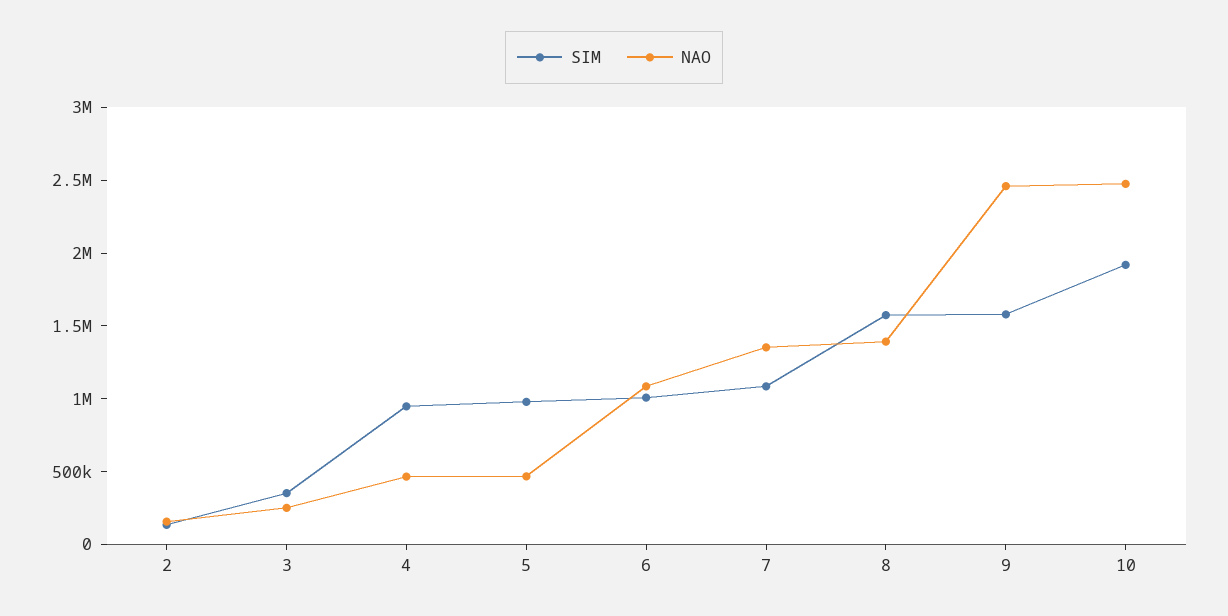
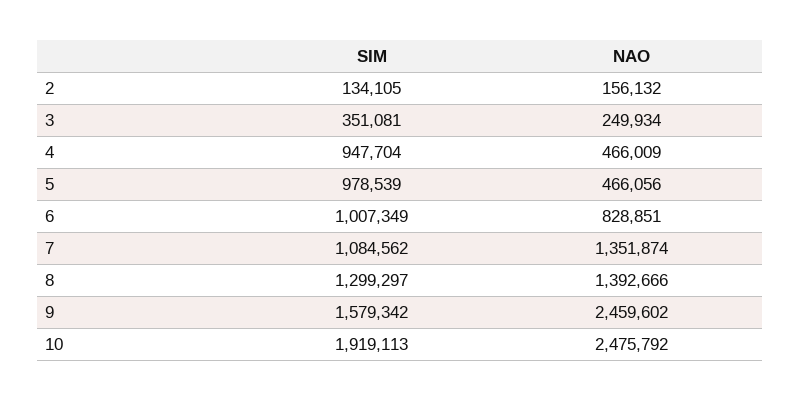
NAO, 6: 1100000 -> 828851
SIM, 8: 1600000 -> 1299297

